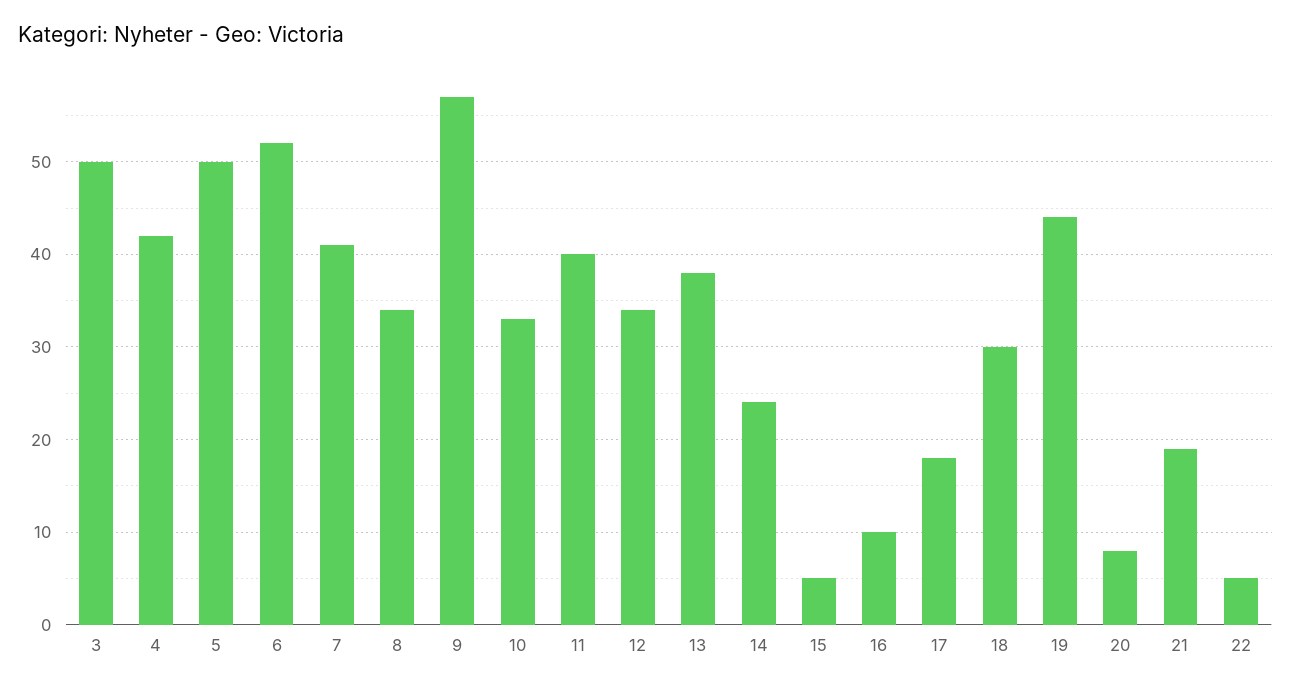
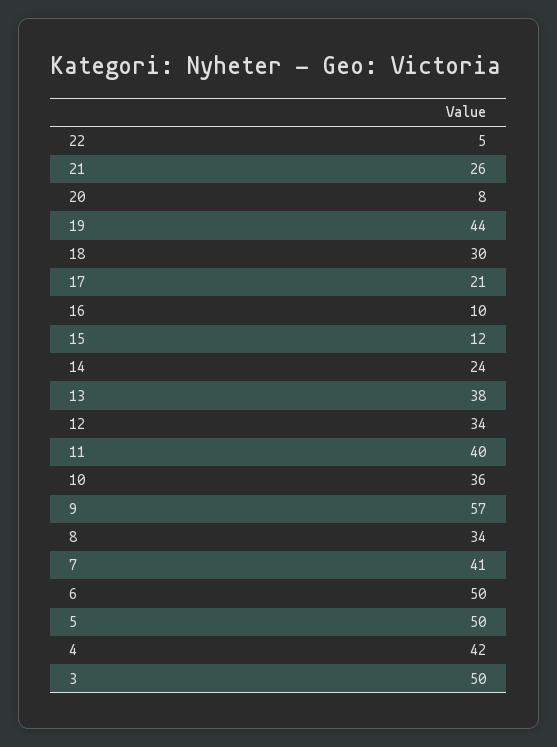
6: 52 -> 50
10: 33 -> 36
15: 5 -> 12
17: 18 -> 21
21: 19 -> 26

